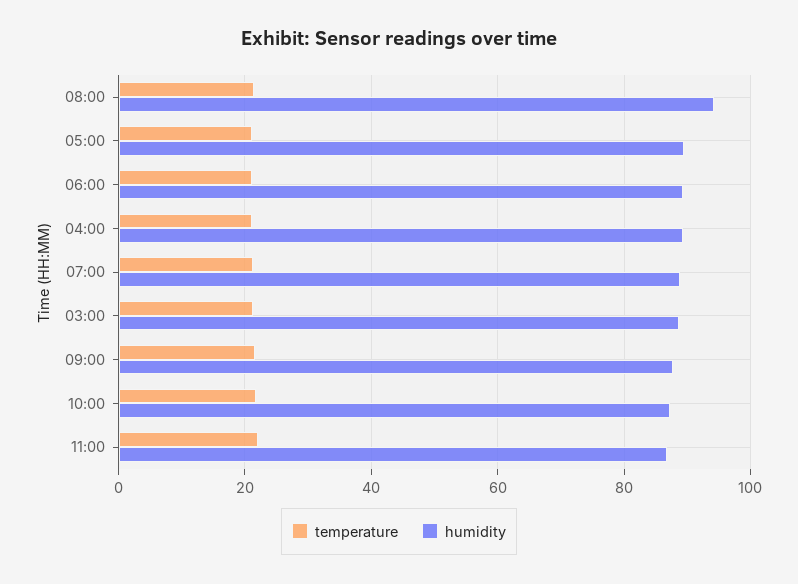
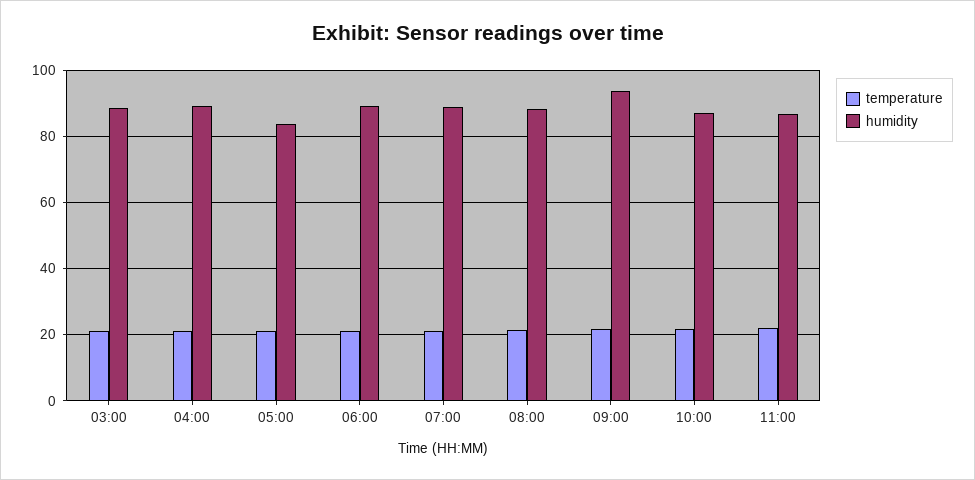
humidity, 08:00: 94 -> 88
humidity, 05:00: 90 -> 84
humidity, 09:00: 88 -> 94

